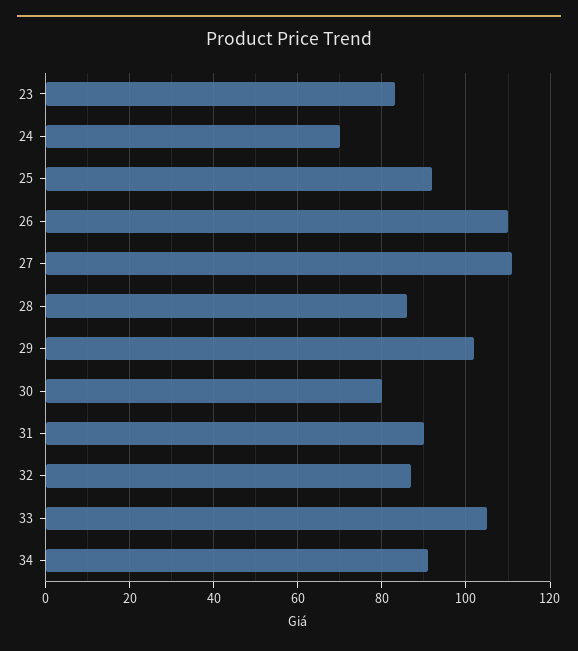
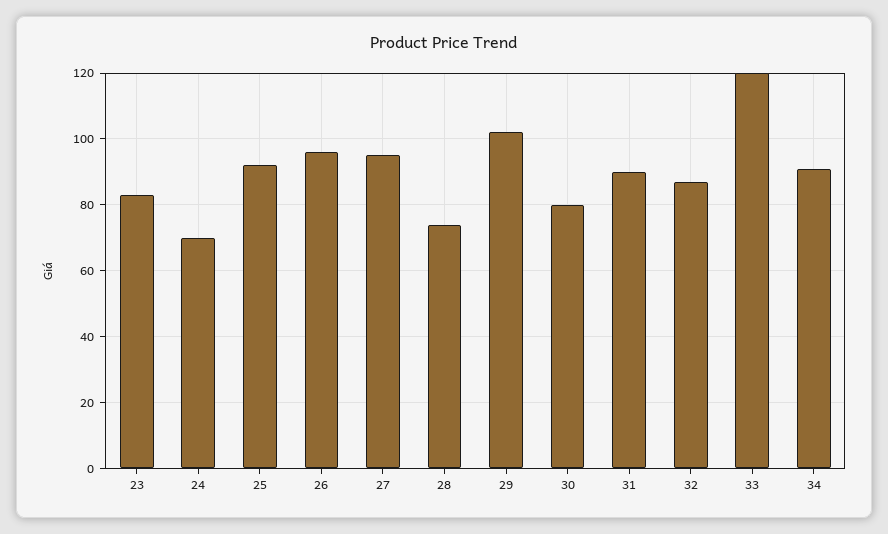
26: 110 -> 95
27: 110 -> 95
28: 85 -> 75
33: 105 -> 120

